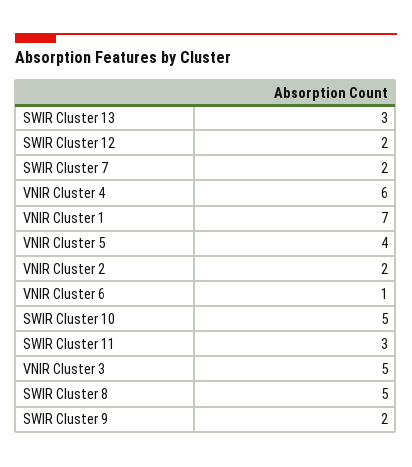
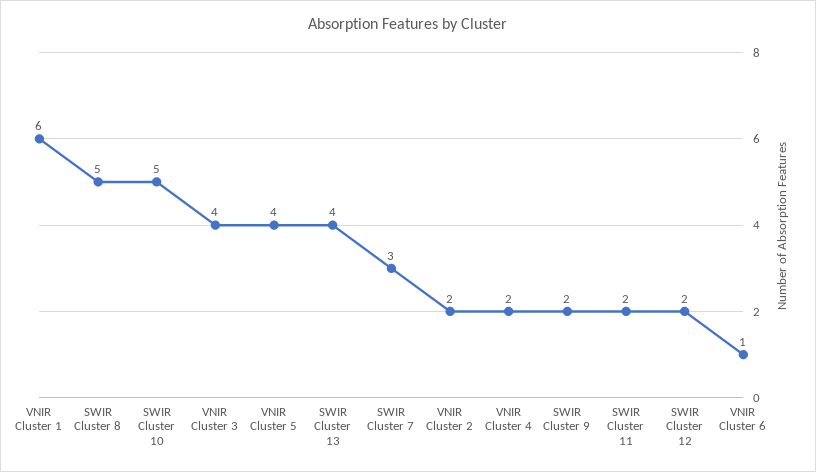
SWIR Cluster 13: 3 -> 4
SWIR Cluster 7: 2 -> 3
VNIR Cluster 4: 6 -> 2
VNIR Cluster 1: 7 -> 6
SWIR Cluster 11: 3 -> 2
VNIR Cluster 3: 5 -> 4

